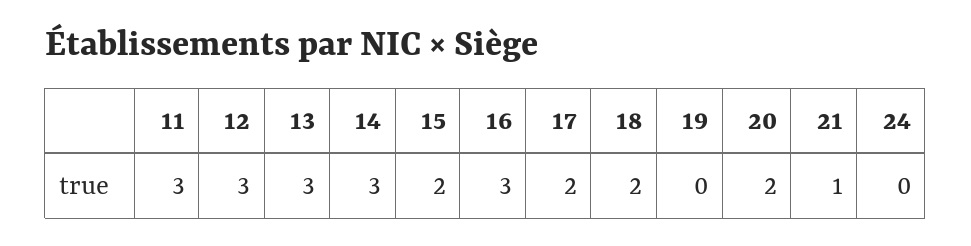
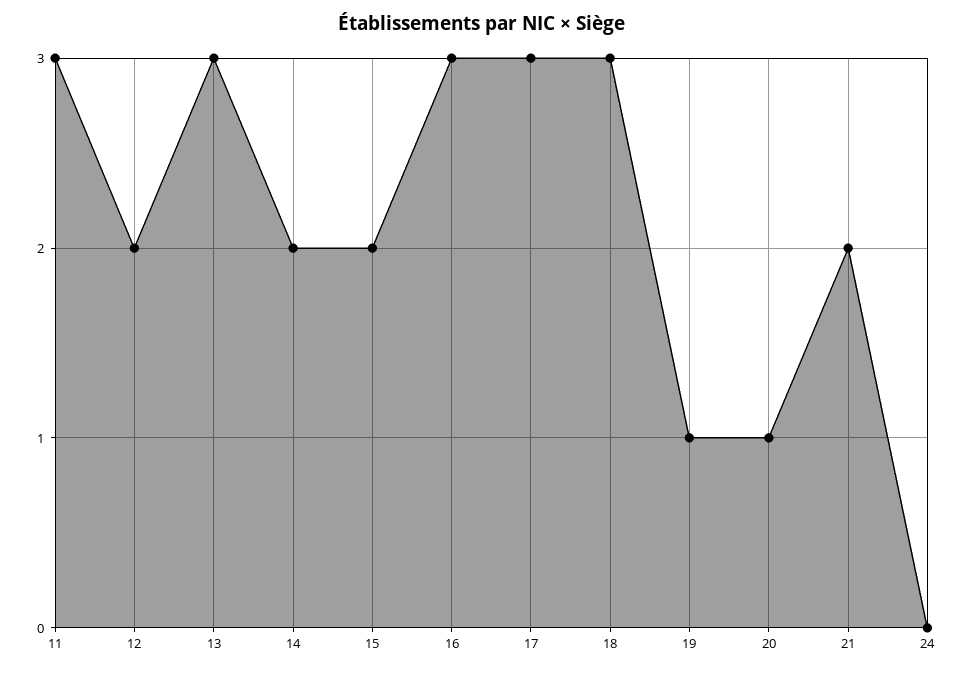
12: 3 -> 2
14: 3 -> 2
17: 2 -> 3
18: 2 -> 3
19: 0 -> 1
20: 2 -> 1
21: 1 -> 2

